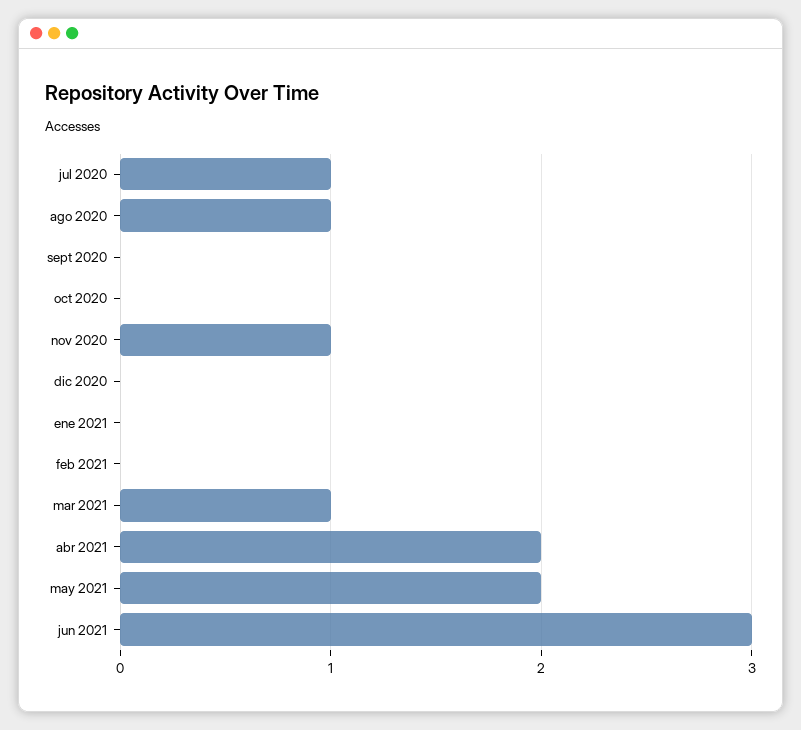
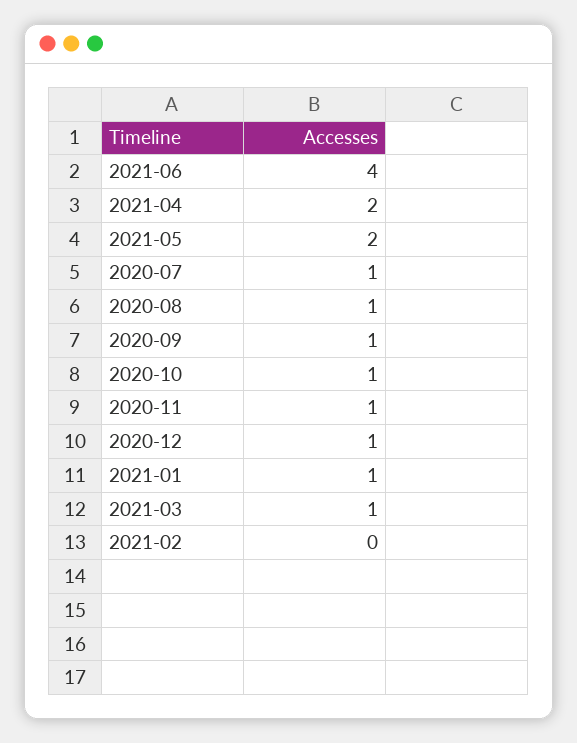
sept 2020: 0 -> 1
oct 2020: 0 -> 1
dic 2020: 0 -> 1
ene 2021: 0 -> 1
jun 2021: 3 -> 4

